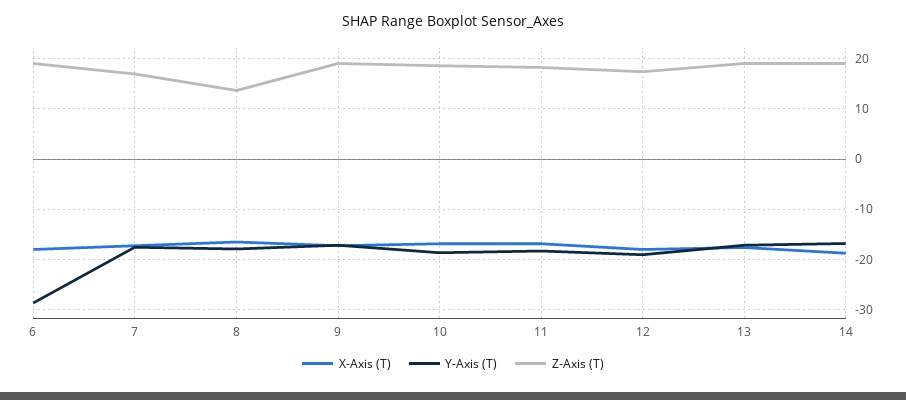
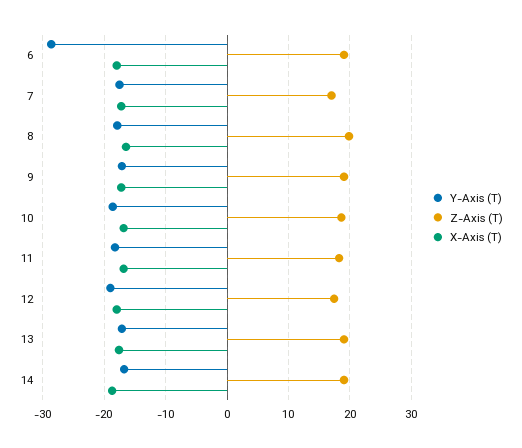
Z-Axis (T), 8: 14 -> 20

